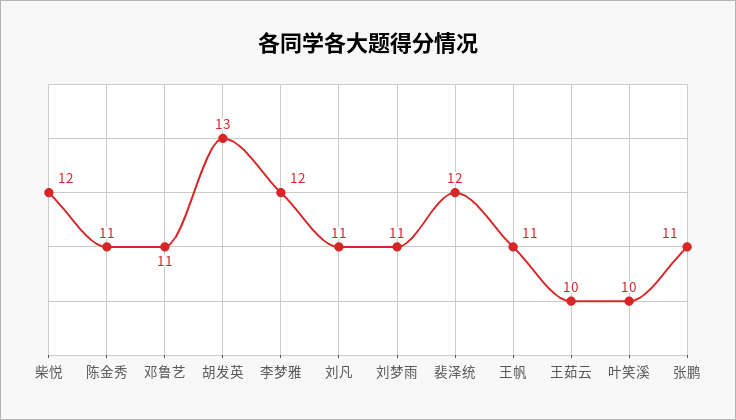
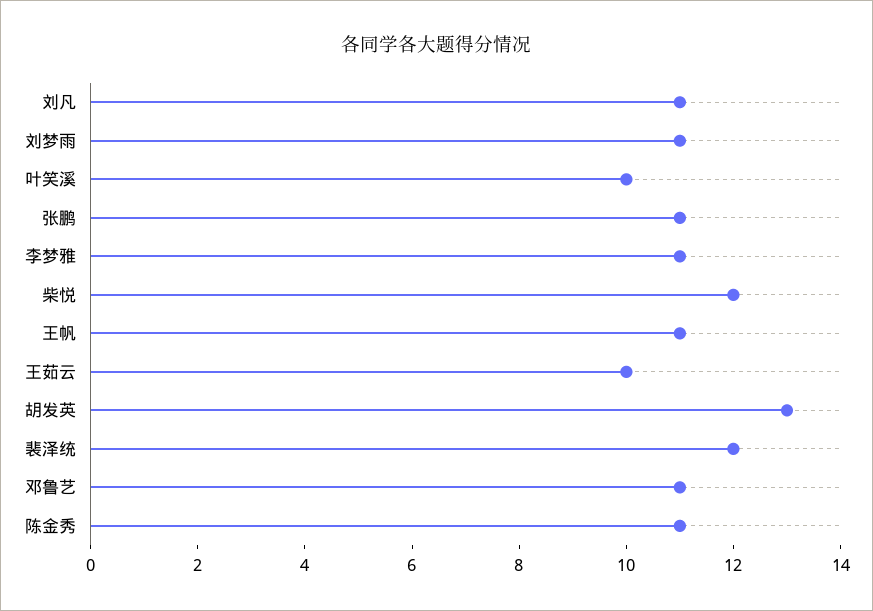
李梦雅: 12 -> 11

